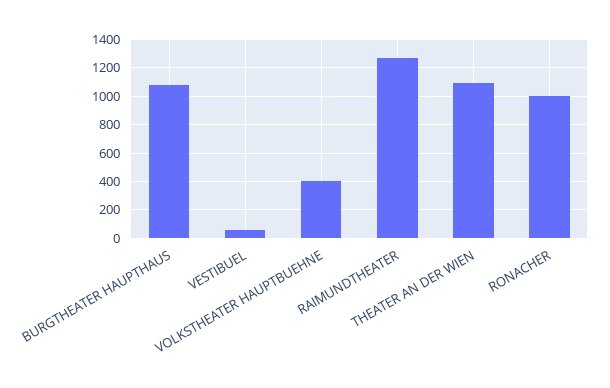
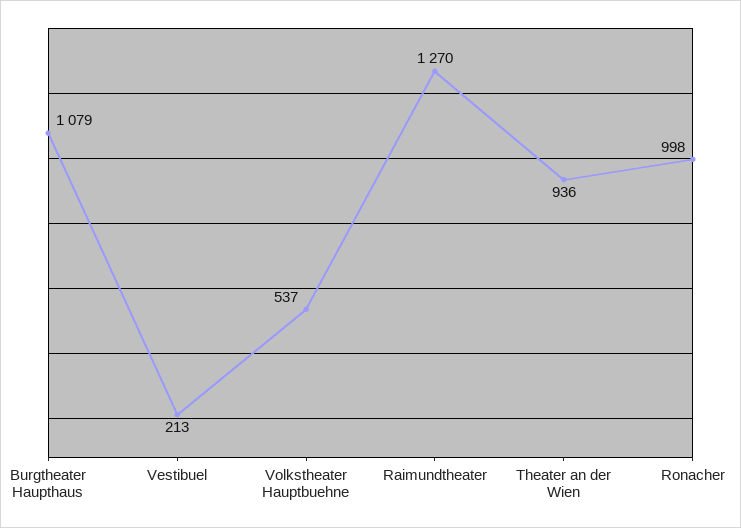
VESTIBUEL: 50 -> 213
VOLKSTHEATER HAUPTBUEHNE: 400 -> 537
THEATER AN DER WIEN: 1100 -> 936

